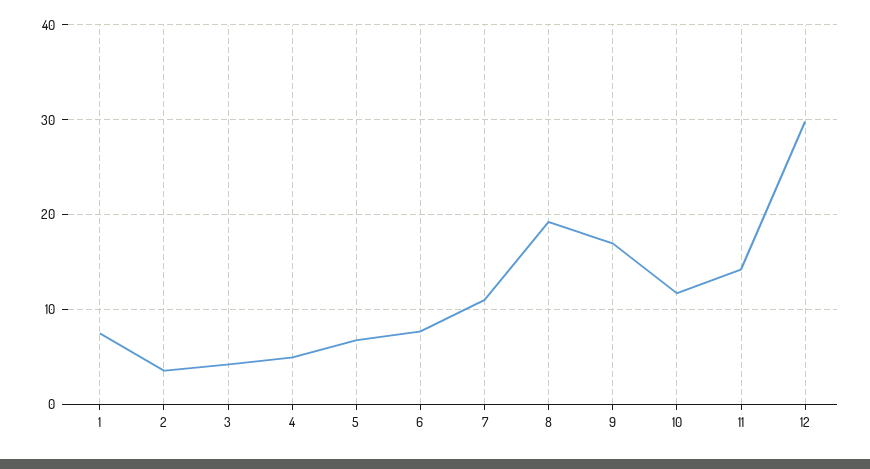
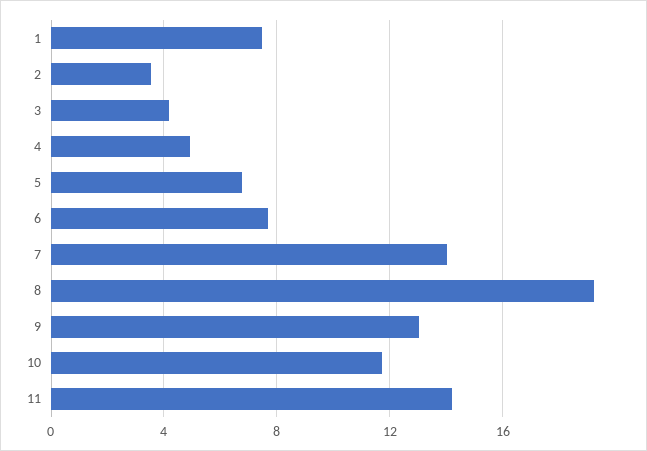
7: 11 -> 14
9: 17 -> 13
12: 30 -> none

